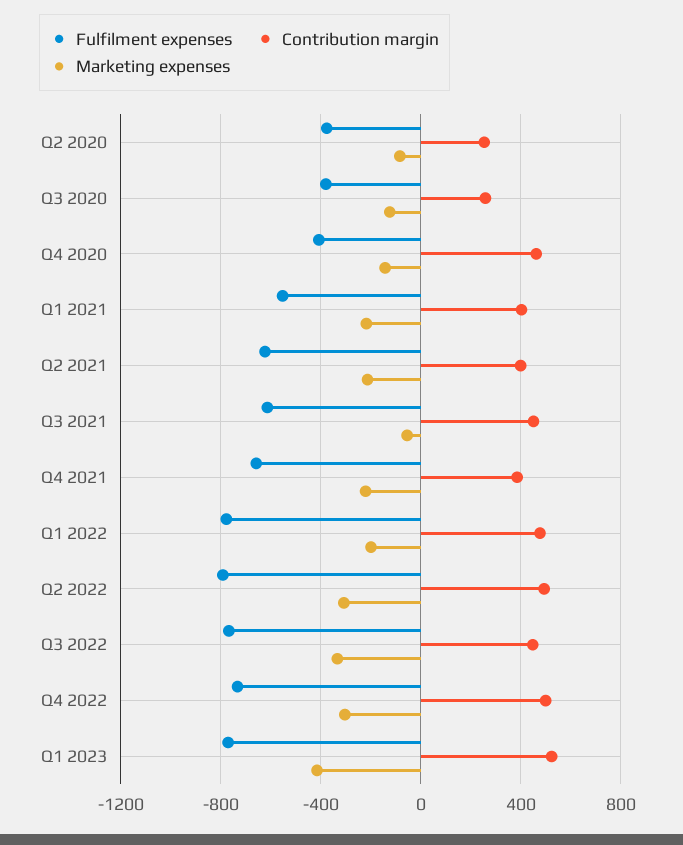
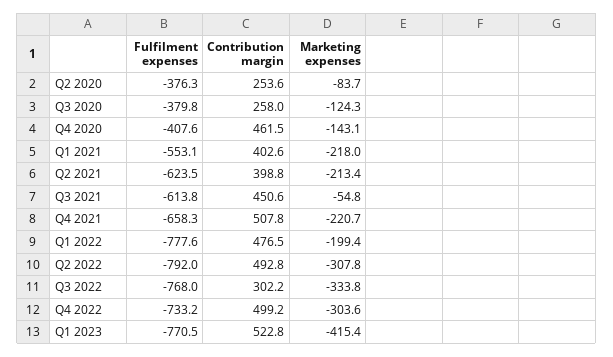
Contribution margin, Q4 2021: 400 -> 507.8
Contribution margin, Q3 2022: 450 -> 302.2

